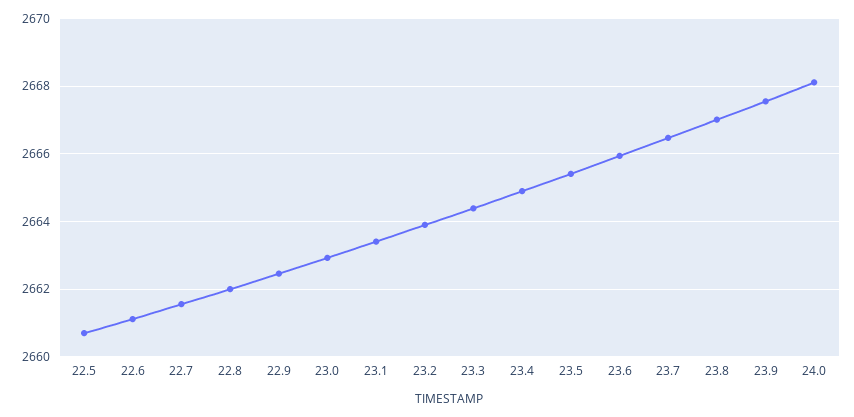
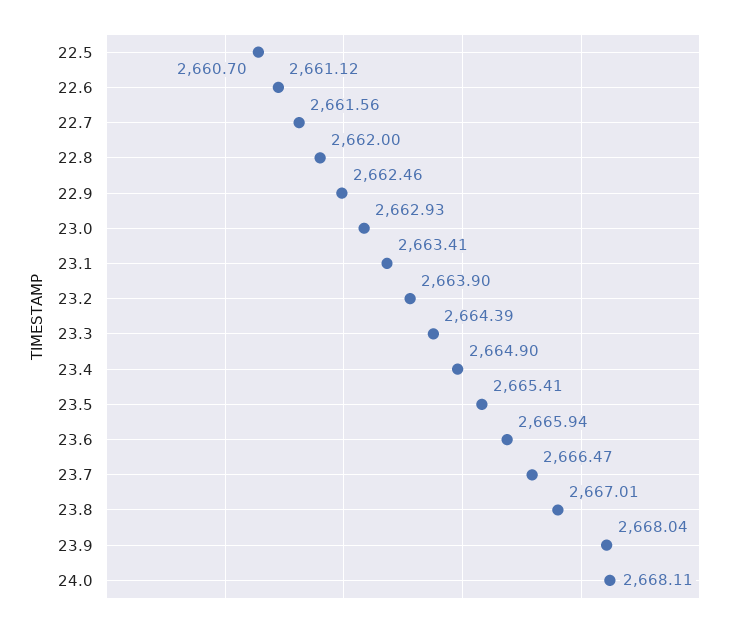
23.9: 2667.6 -> 2668.04

